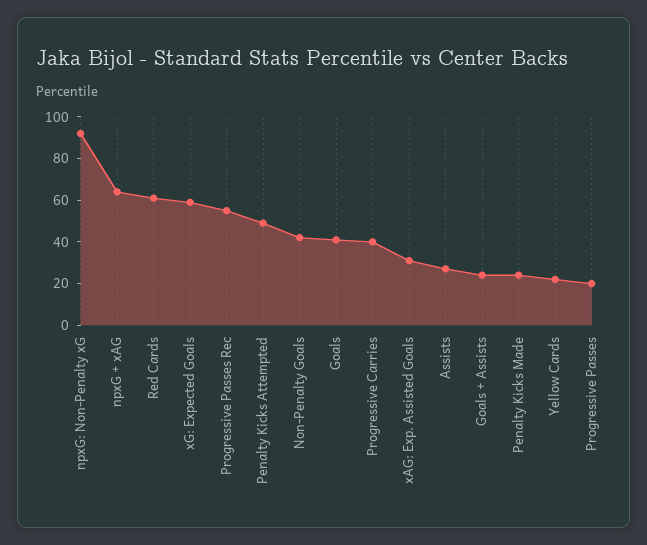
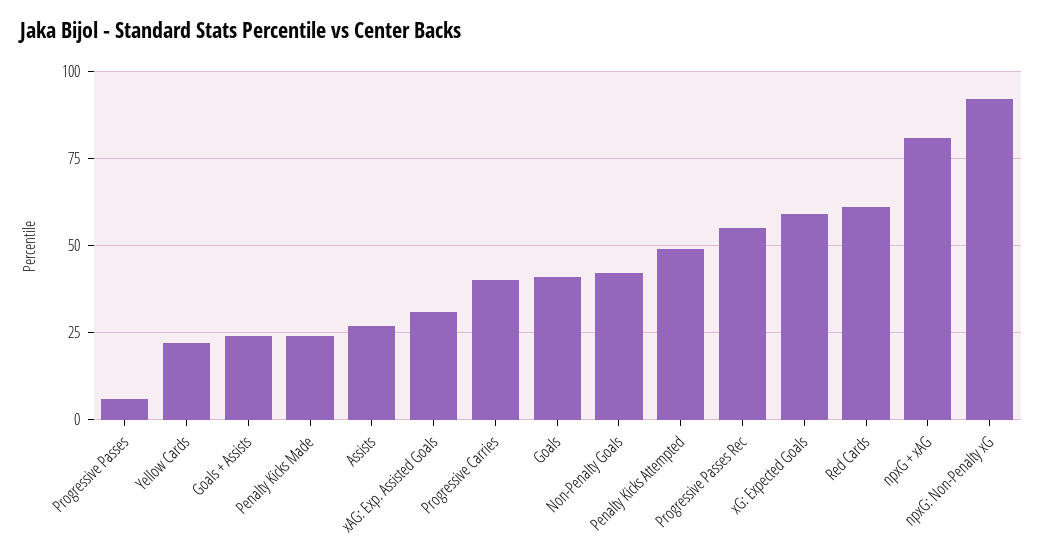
npxG + xAG: 65 -> 80
Progressive Passes: 20 -> 5

